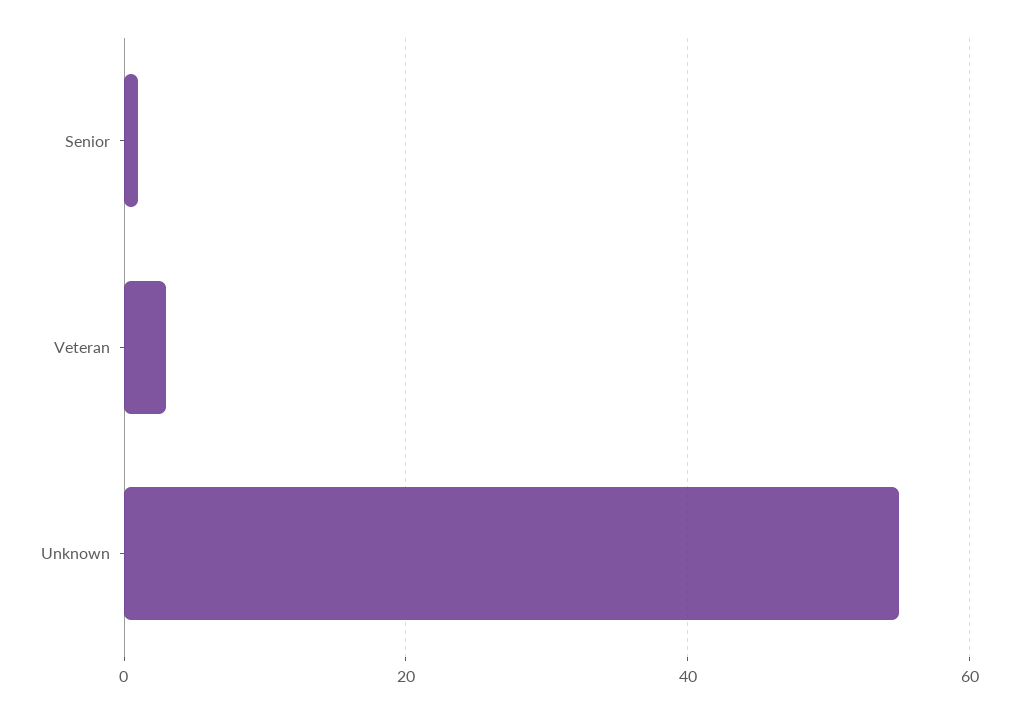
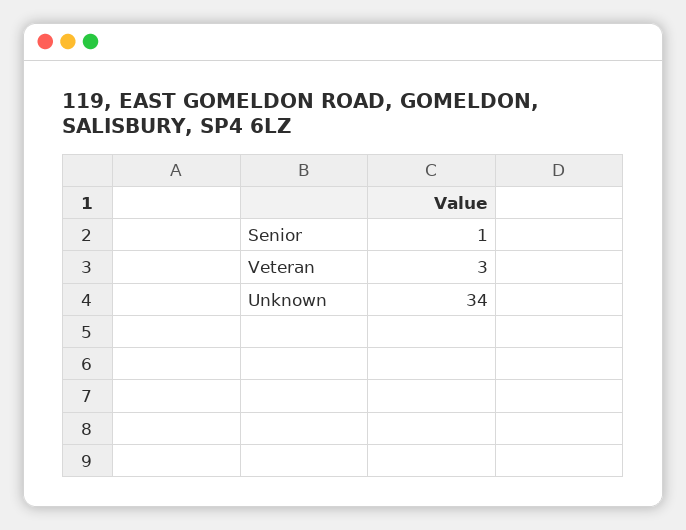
Unknown: 55 -> 34

